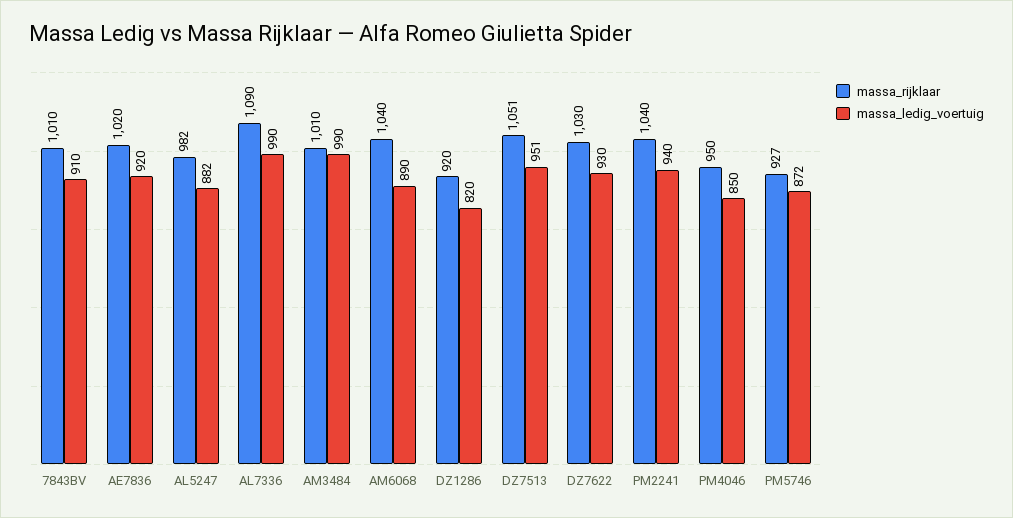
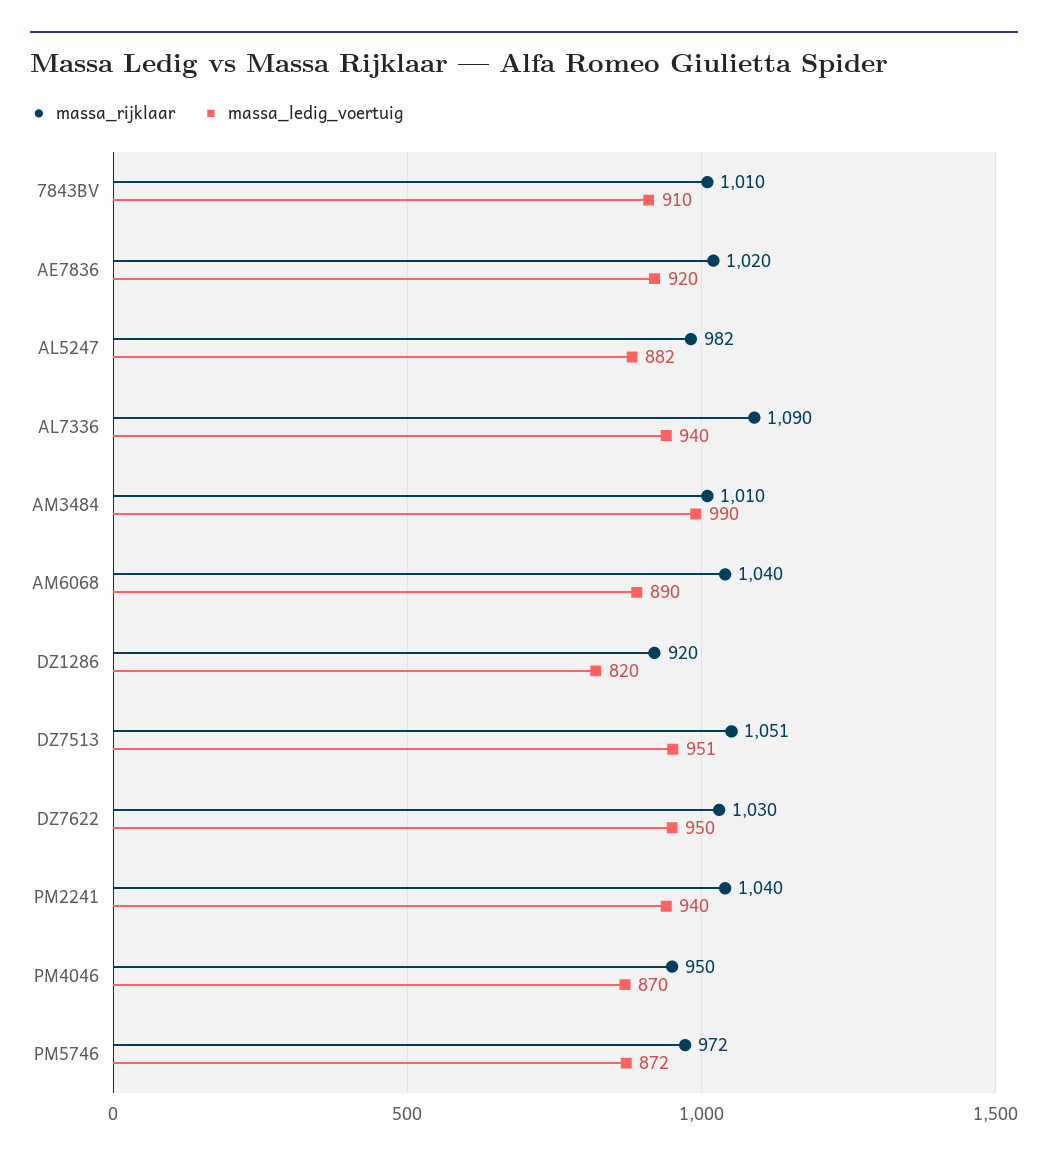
massa_ledig_voertuig, AL7336: 990 -> 940
massa_ledig_voertuig, DZ7622: 930 -> 950
massa_ledig_voertuig, PM4046: 850 -> 870
massa_rijklaar, PM5746: 927 -> 972

